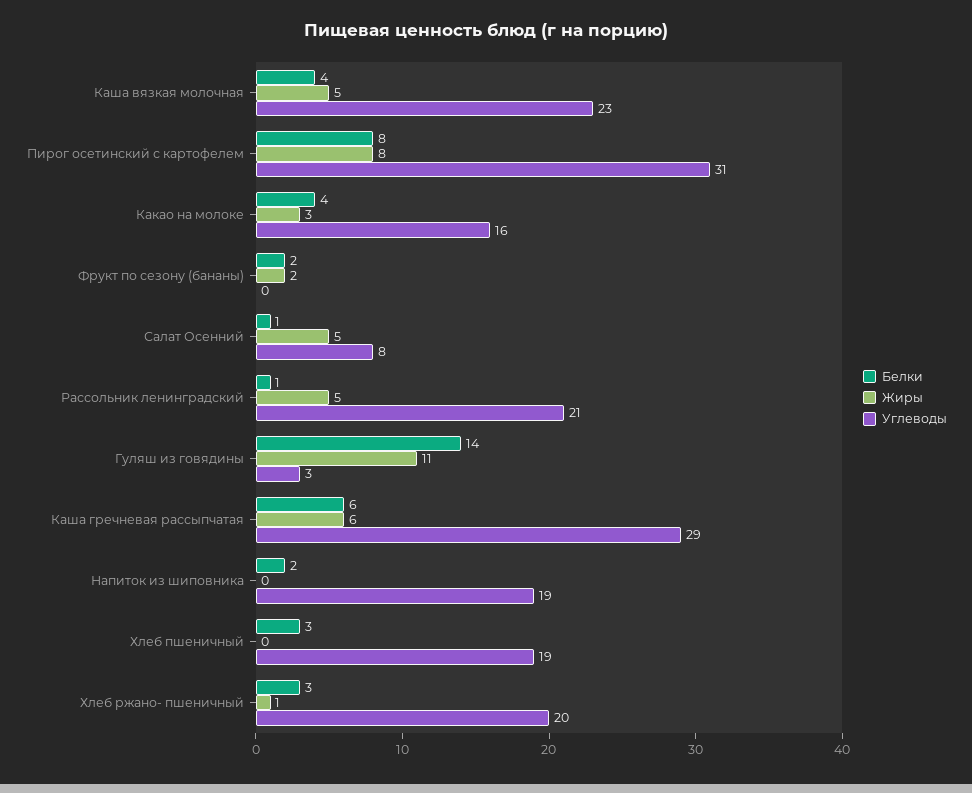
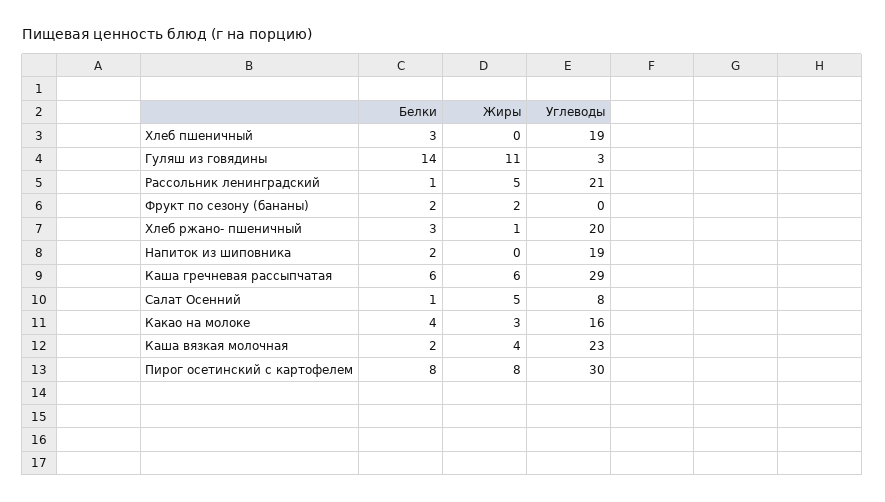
Белки, Каша вязкая молочная: 4 -> 2
Жиры, Каша вязкая молочная: 5 -> 4
Углеводы, Пирог осетинский с картофелем: 31 -> 30

